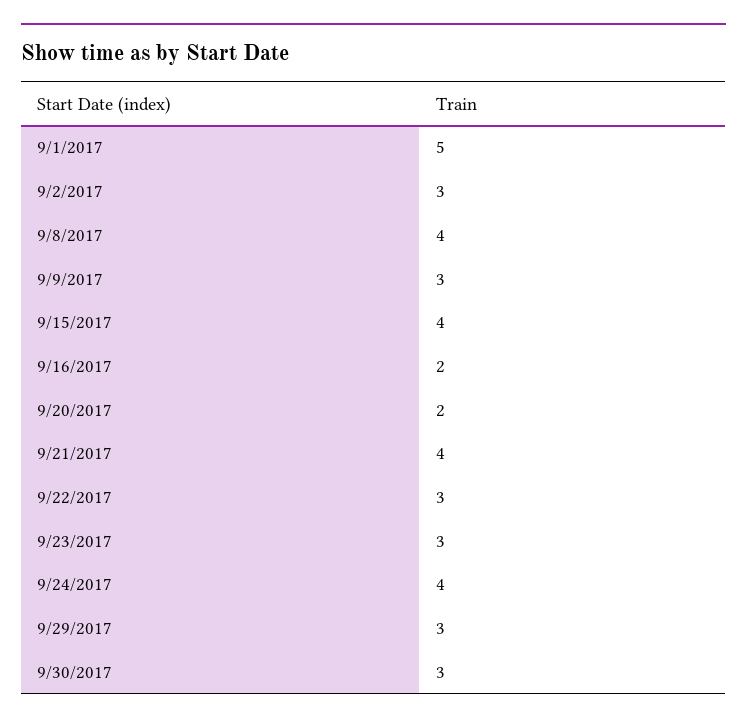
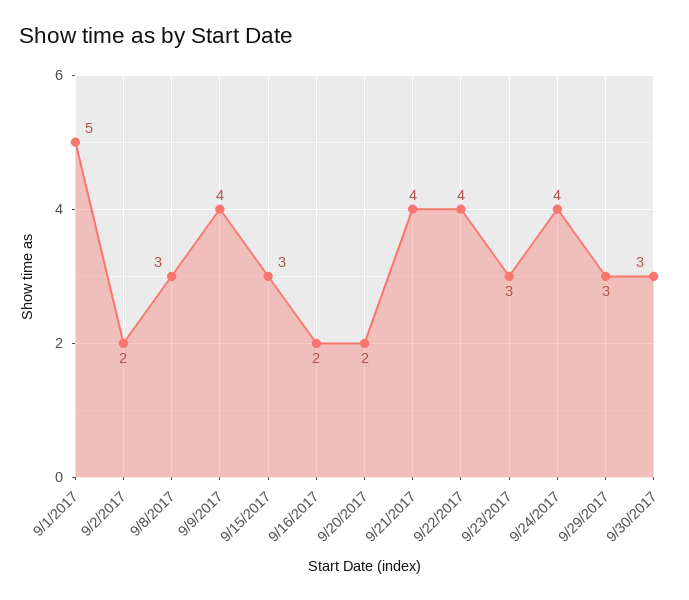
9/2/2017: 3 -> 2
9/8/2017: 4 -> 3
9/9/2017: 3 -> 4
9/15/2017: 4 -> 3
9/22/2017: 3 -> 4

